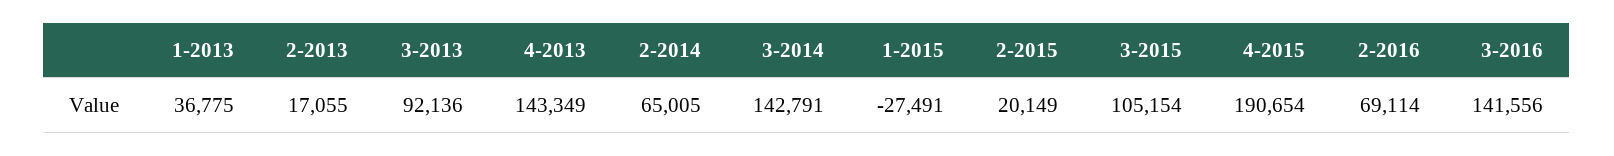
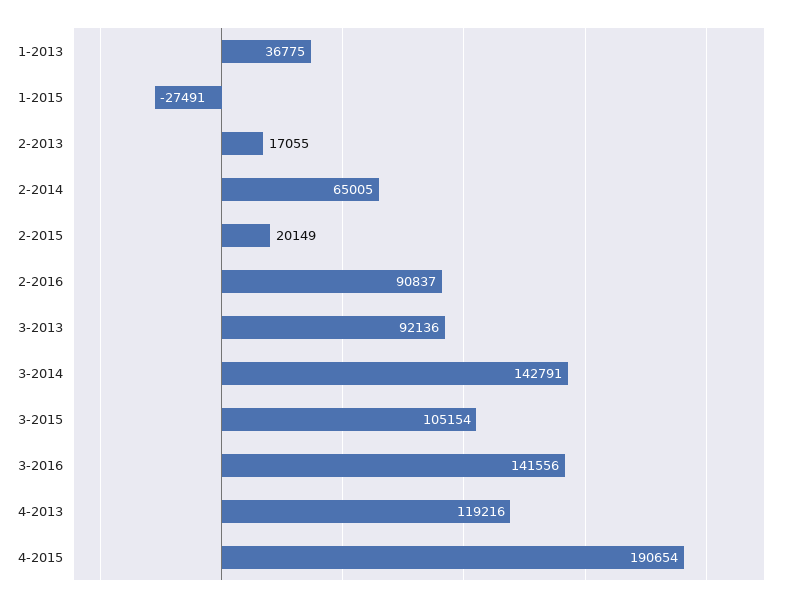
4-2013: 143349 -> 119216
2-2016: 69114 -> 90837

